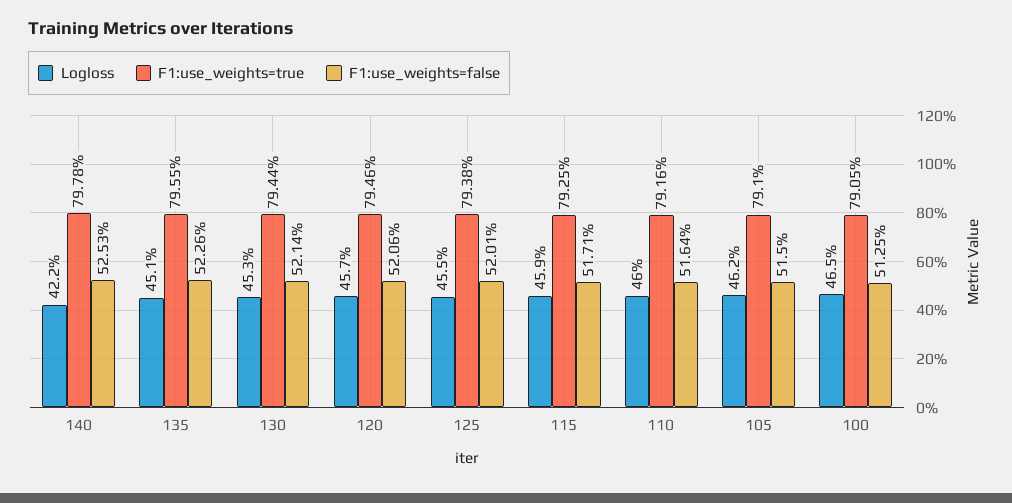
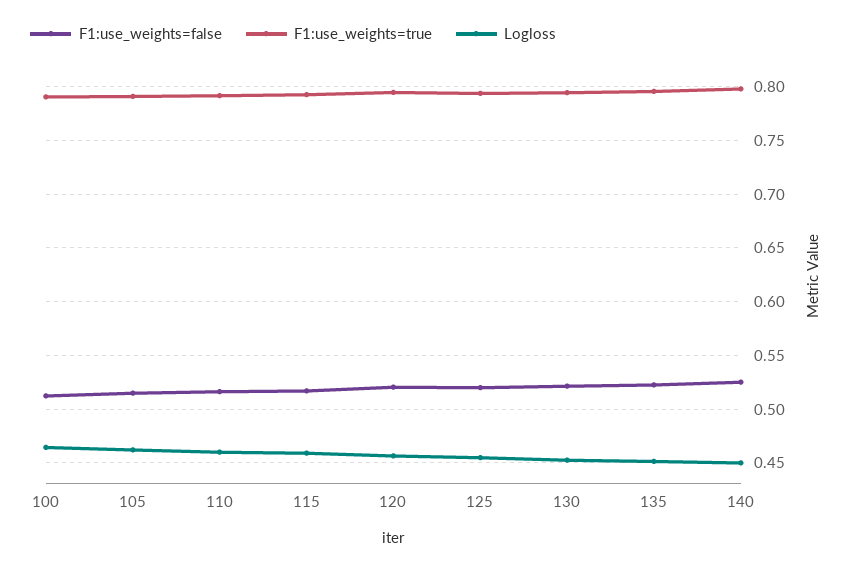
Logloss, 140: 0.422 -> 0.45

